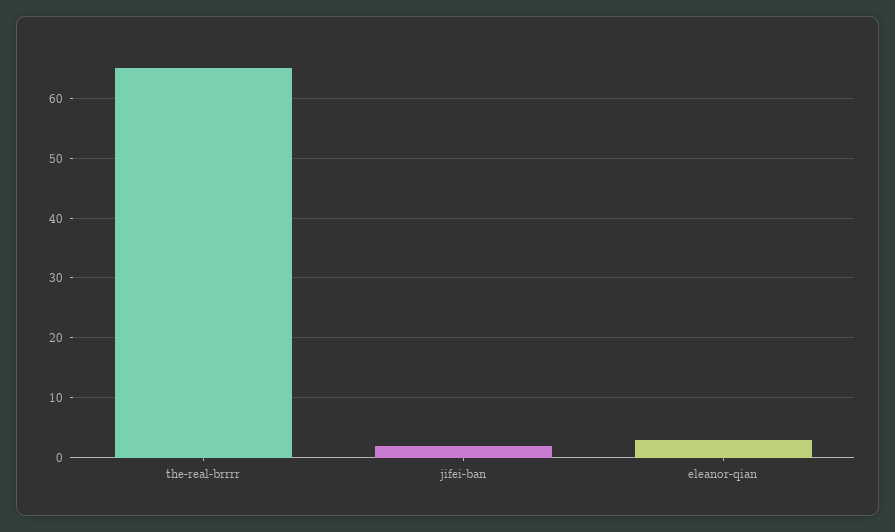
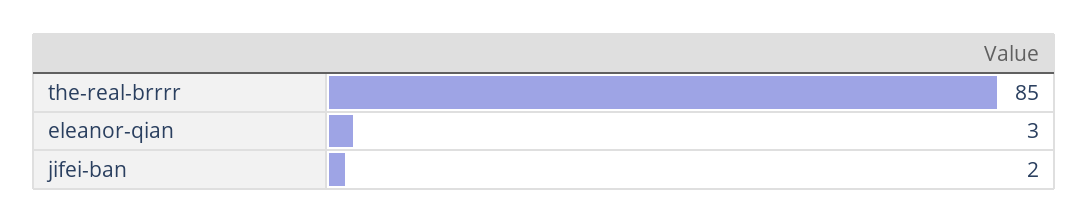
the-real-brrrr: 65 -> 85

